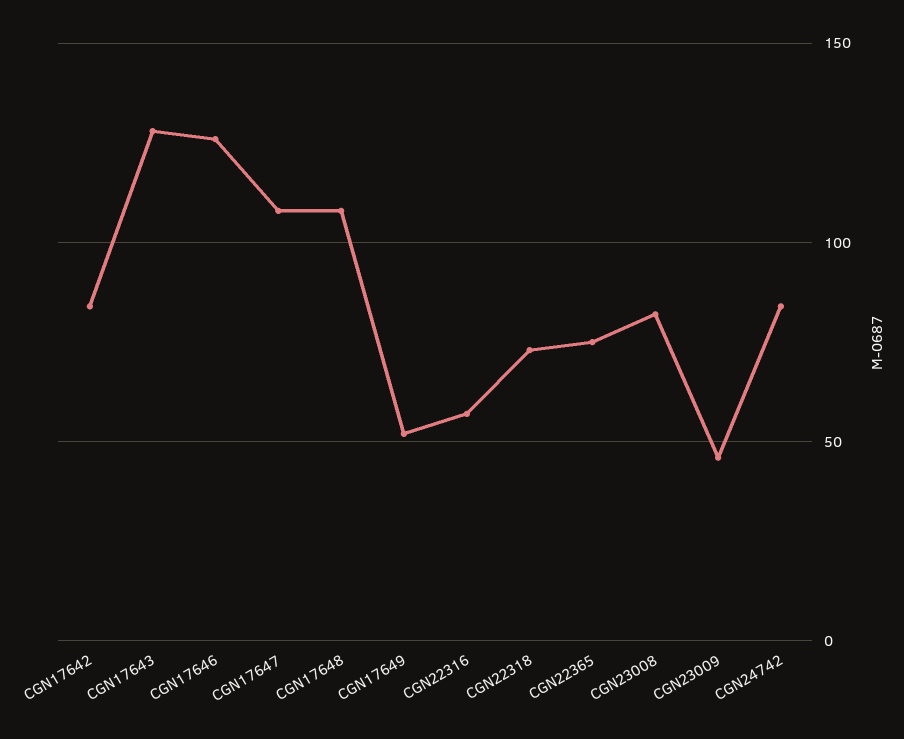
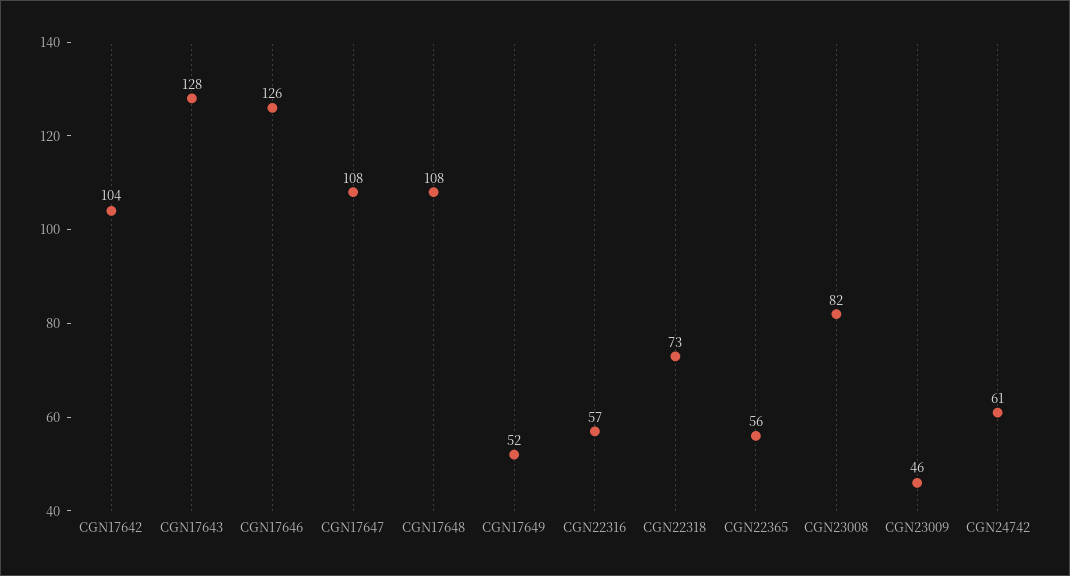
CGN17642: 85 -> 104
CGN22365: 75 -> 56
CGN24742: 85 -> 61

